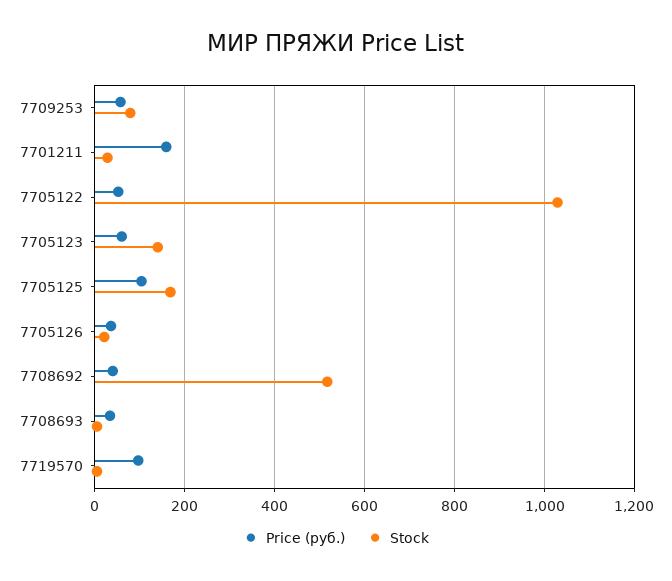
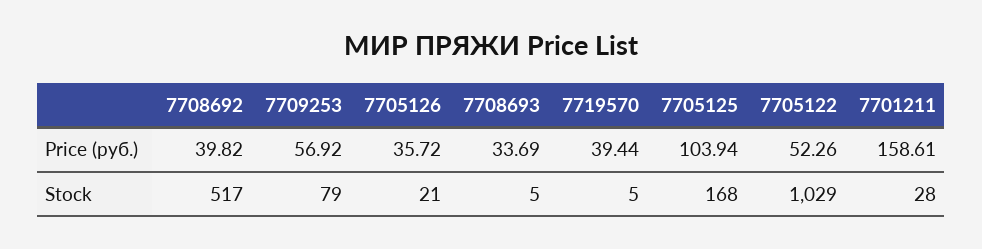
Price (руб.), 7705123: 60 -> none
Stock, 7705123: 140 -> none
Price (руб.), 7719570: 100 -> 39.44

